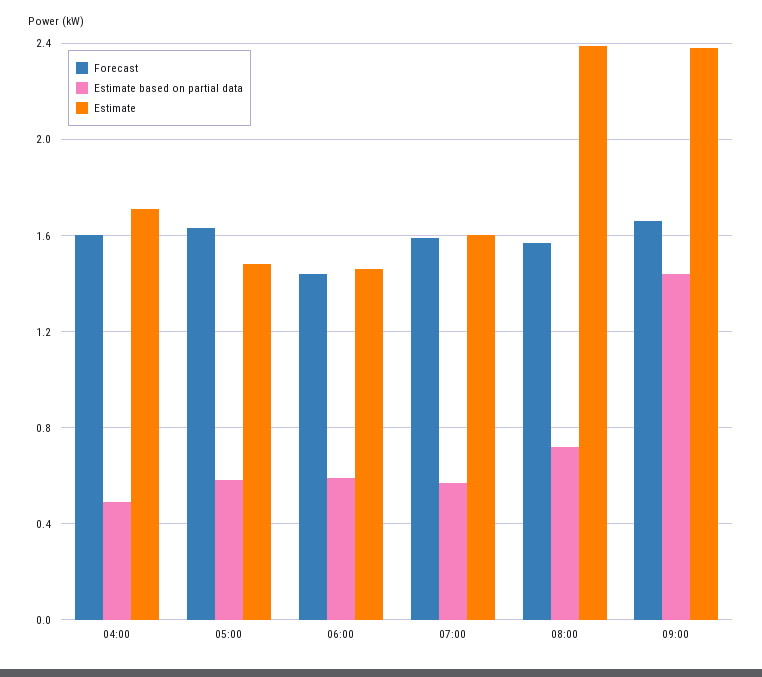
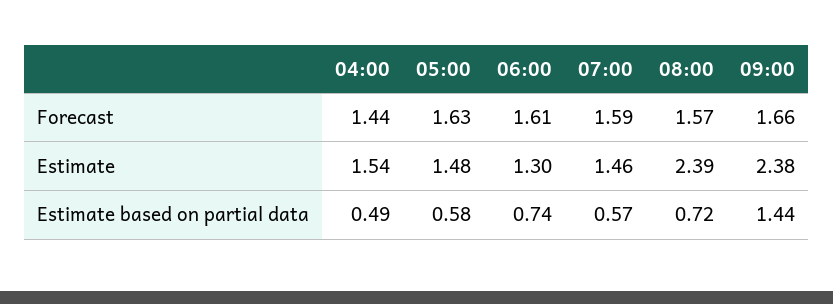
Forecast, 04:00: 1.6 -> 1.44
Estimate, 04:00: 1.7 -> 1.54
Forecast, 06:00: 1.45 -> 1.61
Estimate based on partial data, 06:00: 0.6 -> 0.74
Estimate, 06:00: 1.45 -> 1.3
Estimate, 07:00: 1.6 -> 1.46

